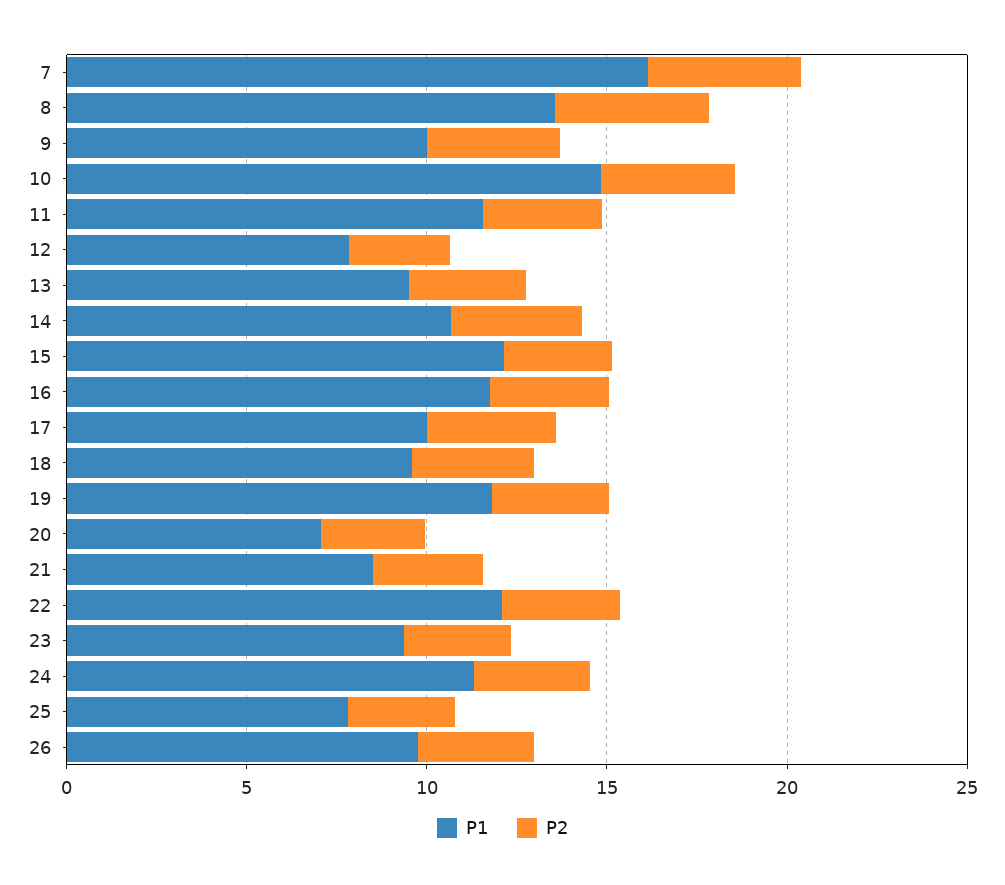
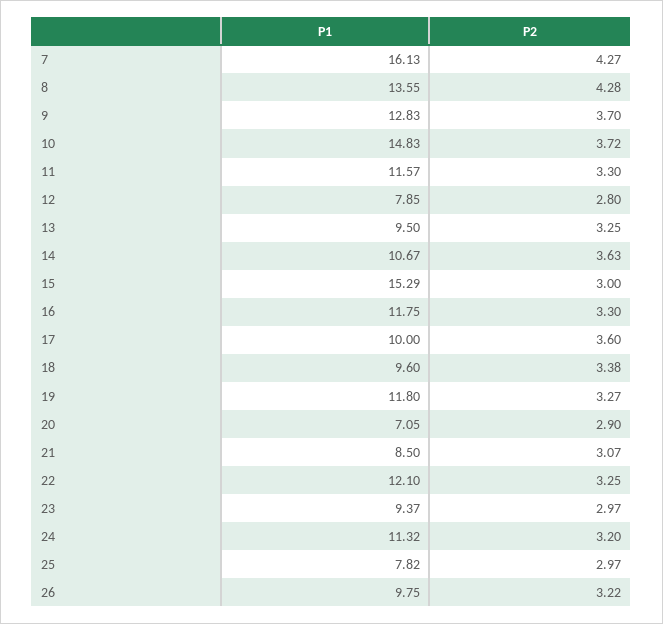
P1, 9: 10 -> 12.83
P1, 15: 12 -> 15.29

